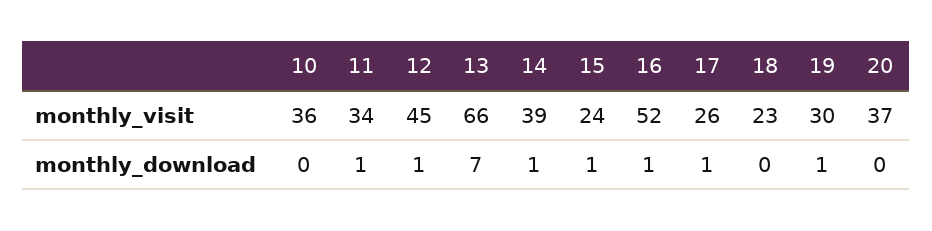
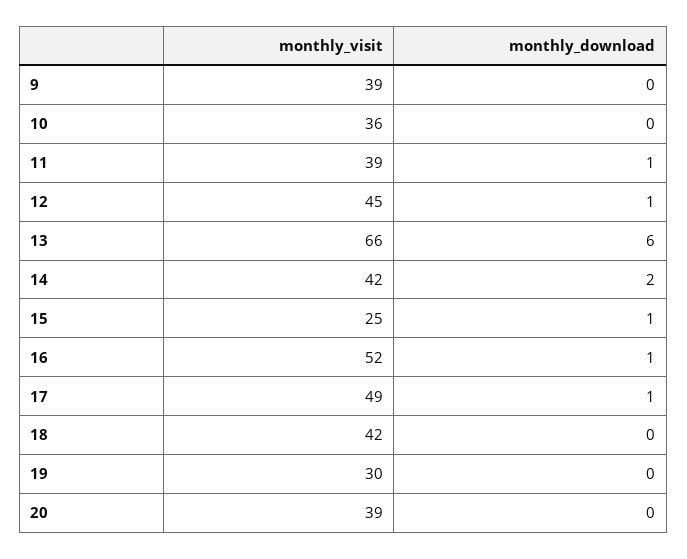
11, monthly_visit: 34 -> 39
14, monthly_visit: 39 -> 42
15, monthly_visit: 24 -> 25
17, monthly_visit: 26 -> 49
18, monthly_visit: 23 -> 42
20, monthly_visit: 37 -> 39
13, monthly_download: 7 -> 6
14, monthly_download: 1 -> 2
19, monthly_download: 1 -> 0
9, monthly_visit: none -> 39
9, monthly_download: none -> 0

